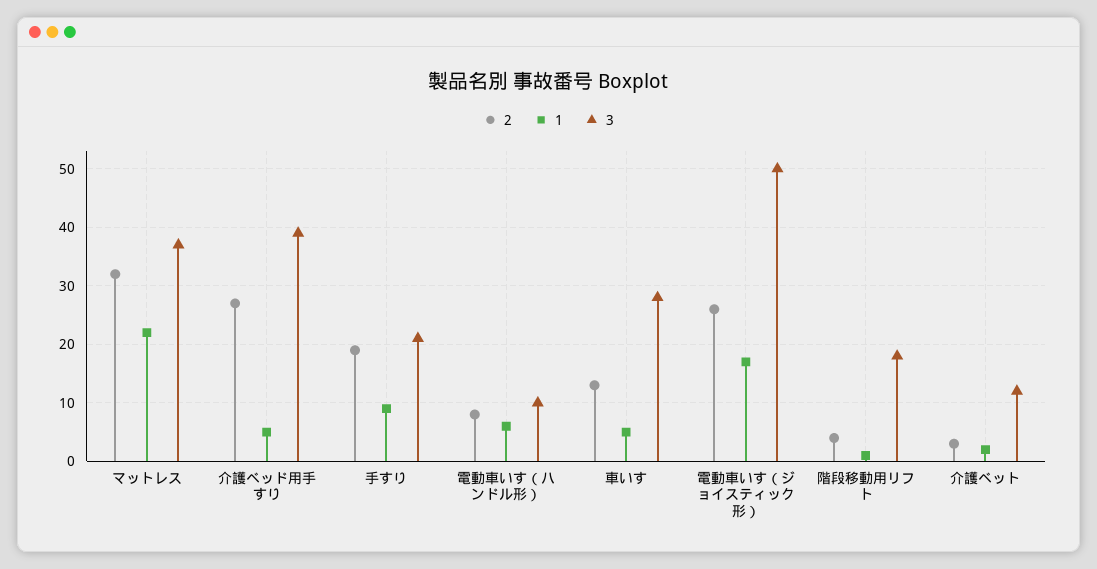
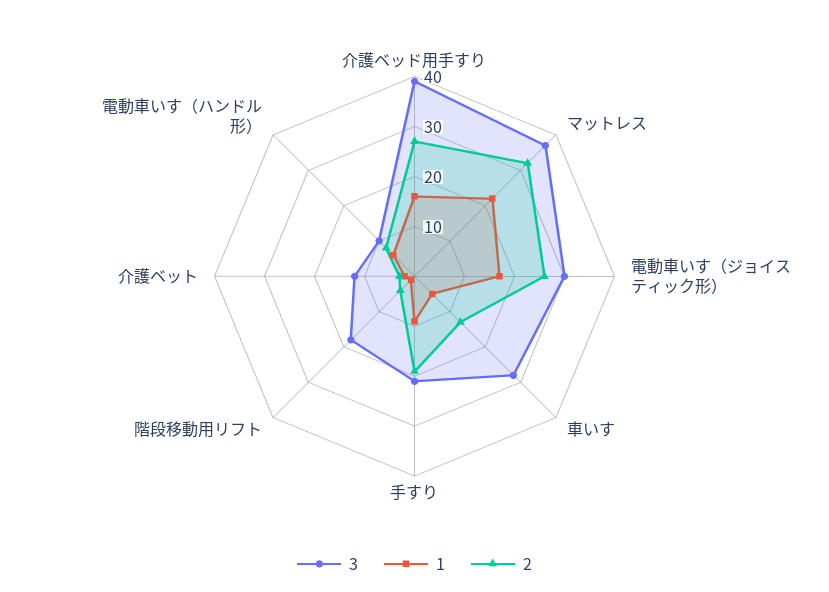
1, 介護ベッド用手すり: 5 -> 15
3, 電動車いす（ジョイスティック形）: 50 -> 30

